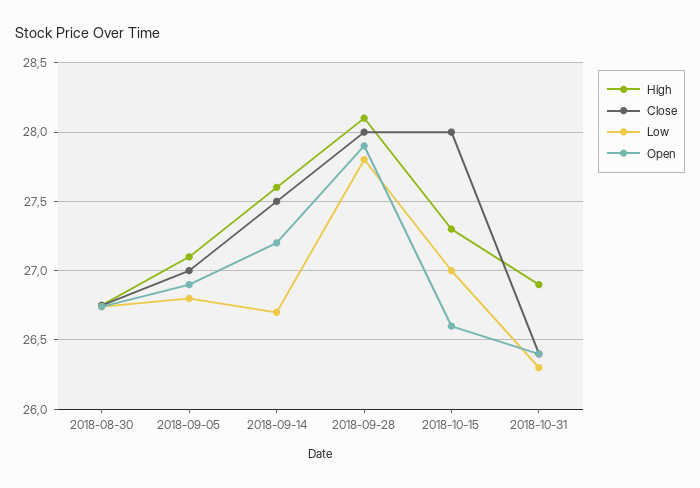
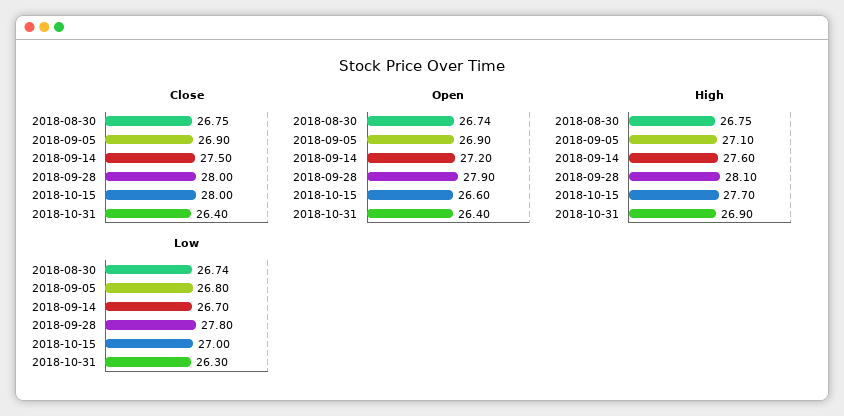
Close, 2018-09-05: 27 -> 26.9
High, 2018-10-15: 27.3 -> 27.7

